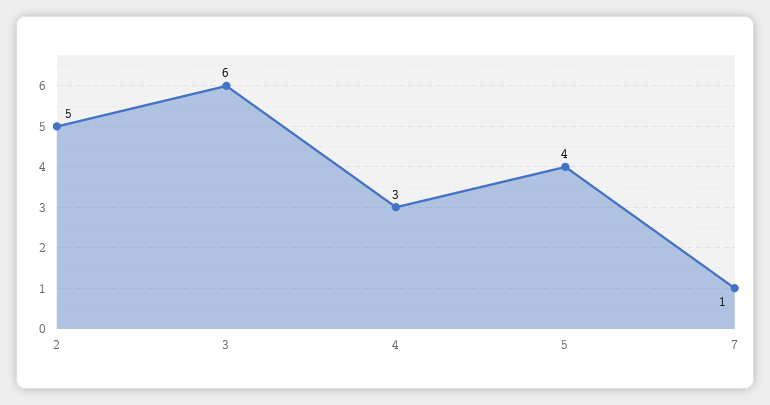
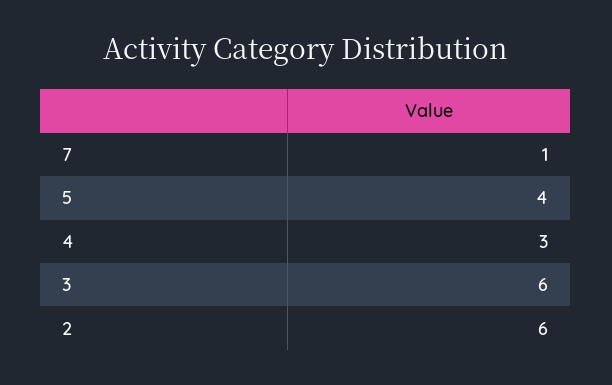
2: 5 -> 6

